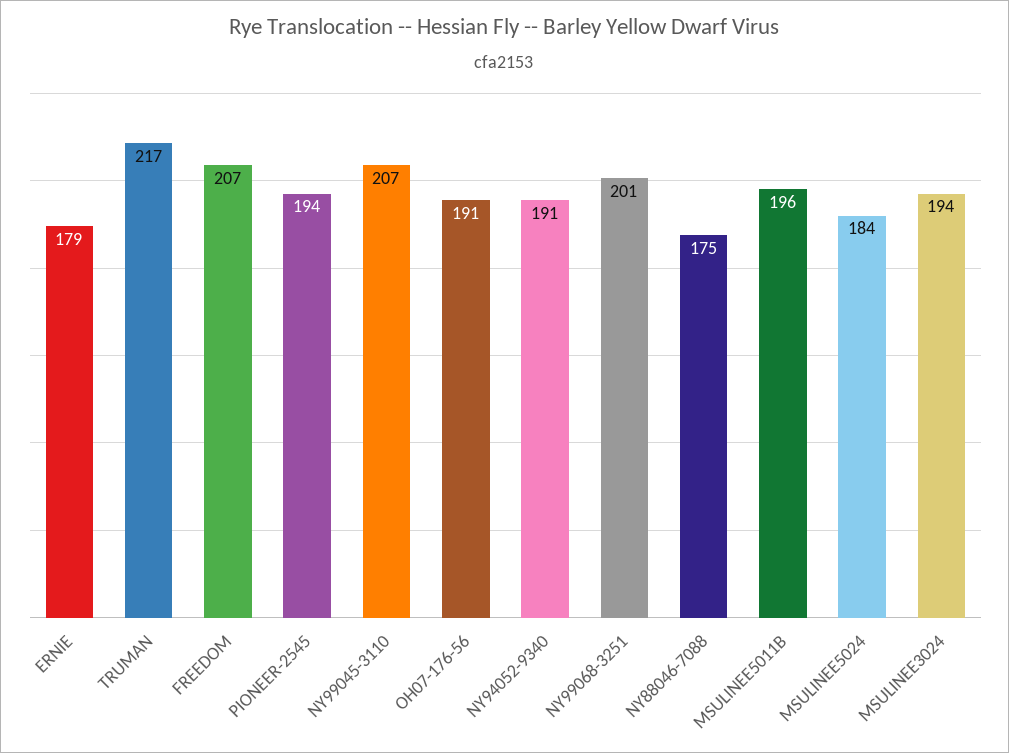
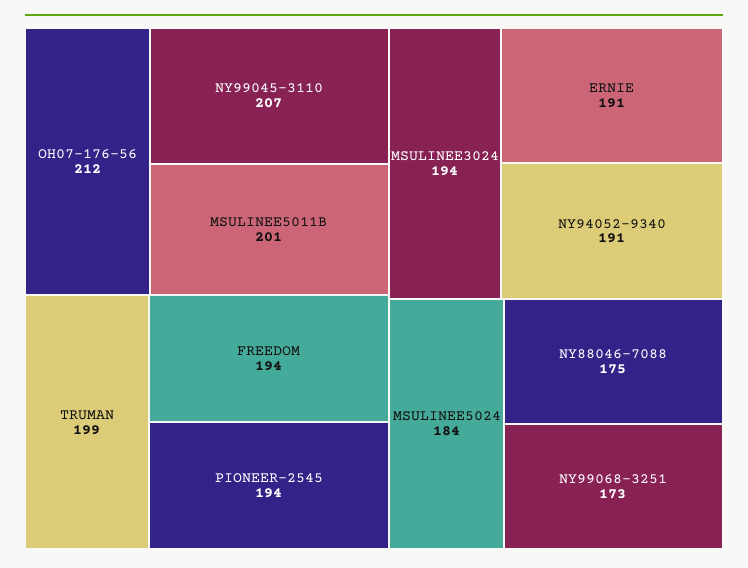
ERNIE: 179 -> 191
TRUMAN: 217 -> 199
FREEDOM: 207 -> 194
OH07-176-56: 191 -> 212
NY99068-3251: 201 -> 173
MSULINEE5011B: 196 -> 201

